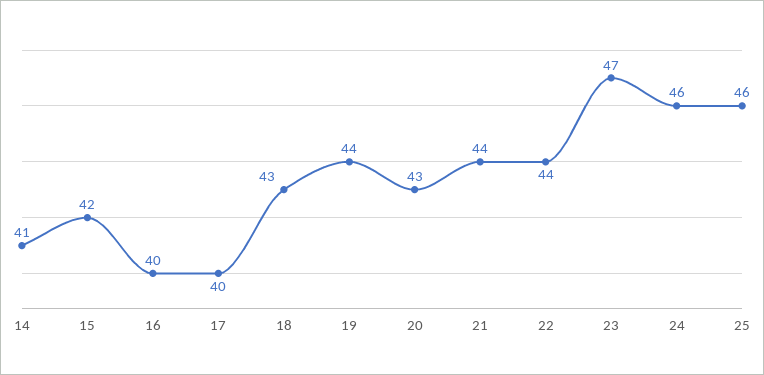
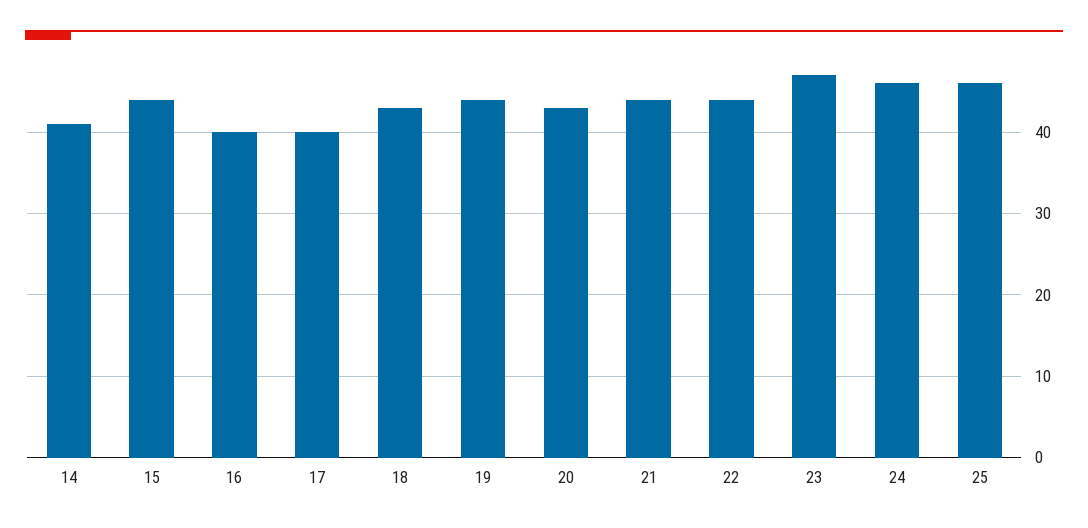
15: 42 -> 44

